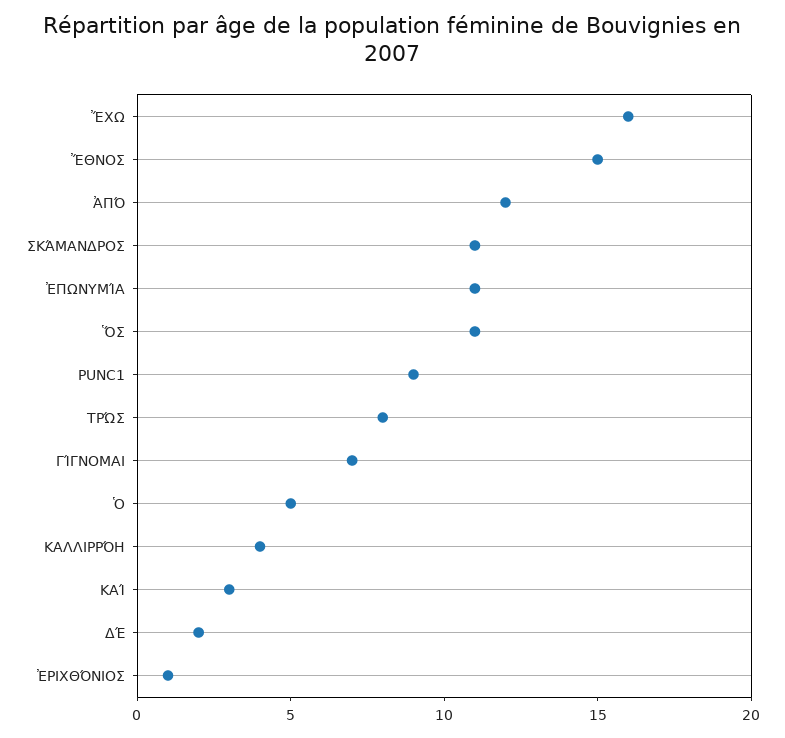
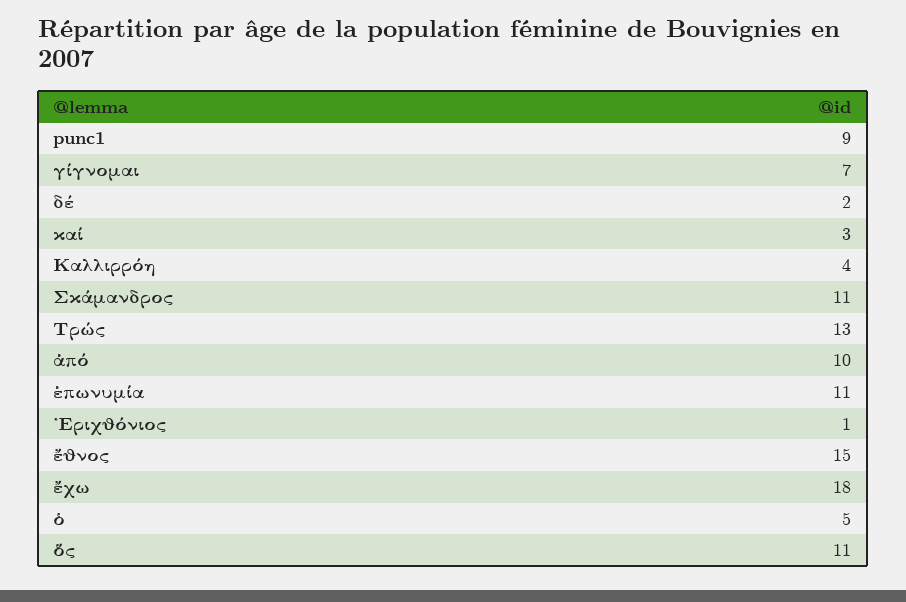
ἜΧΩ: 16 -> 18
ἈΠΌ: 12 -> 10
ΤΡΏΣ: 8 -> 13

